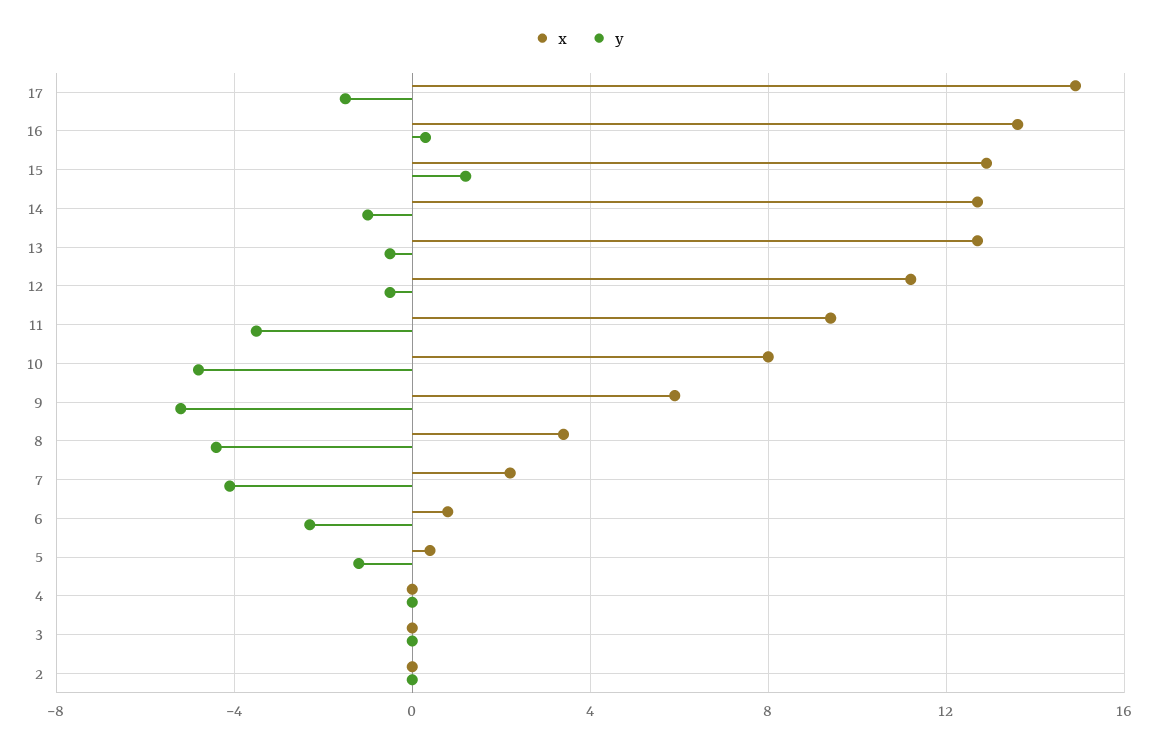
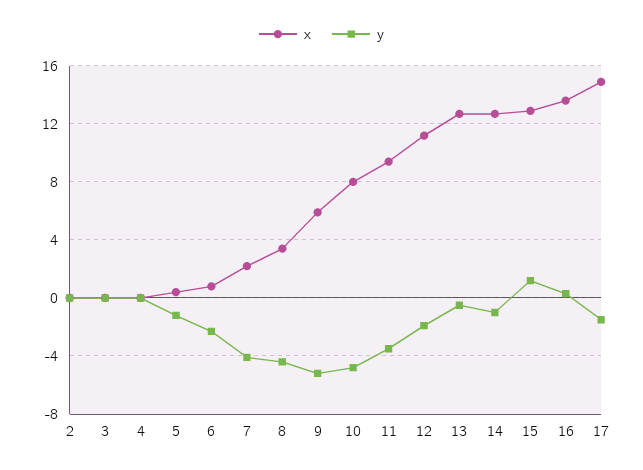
y, 12: -0.5 -> -2

